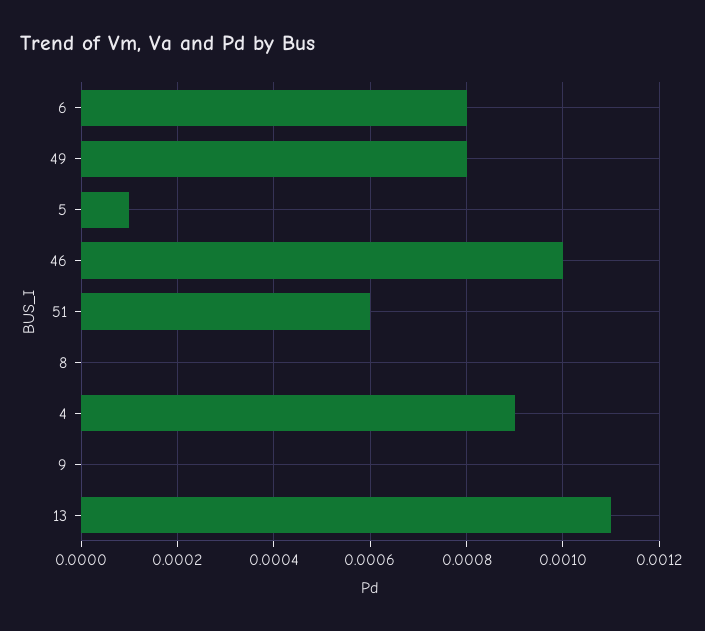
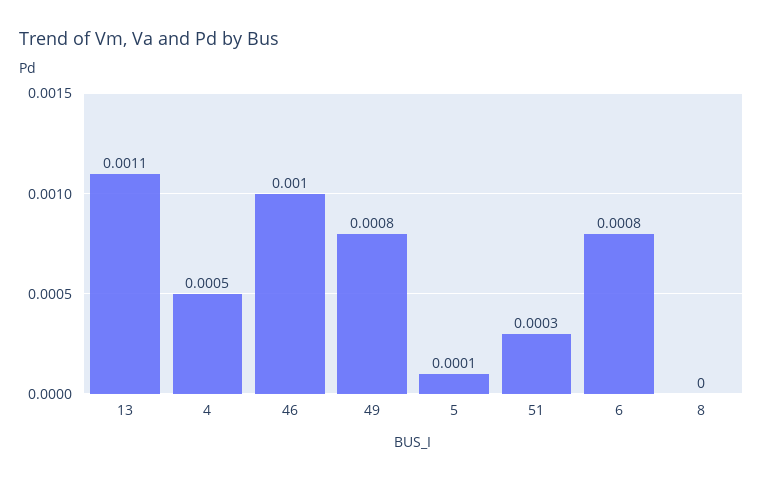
51: 0.0006 -> 0.0003
4: 0.0009 -> 0.0005
9: 0 -> none

